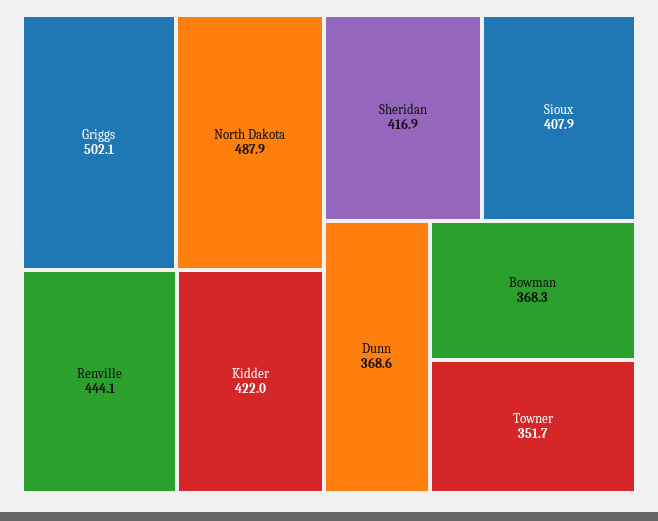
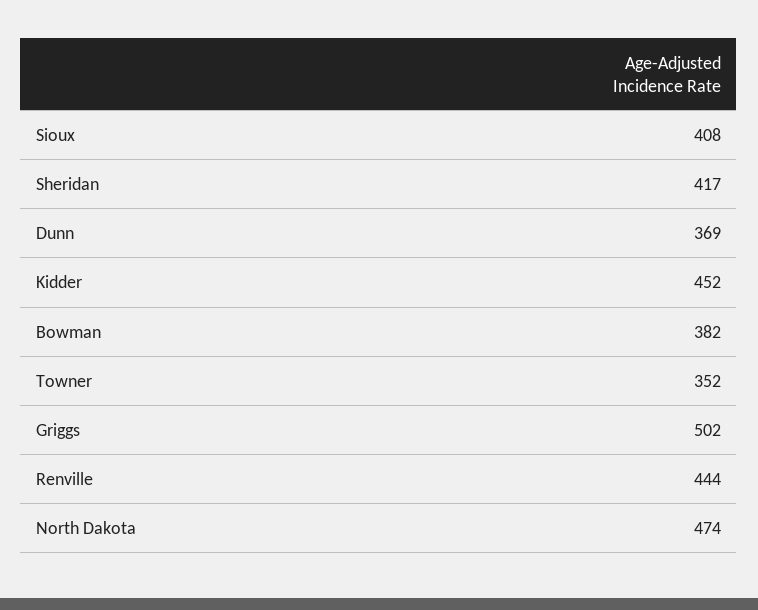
North Dakota: 487.9 -> 474
Kidder: 422 -> 452
Bowman: 368.3 -> 382

